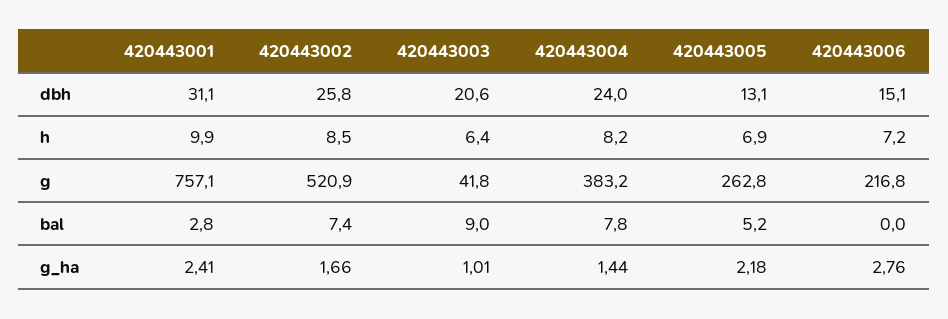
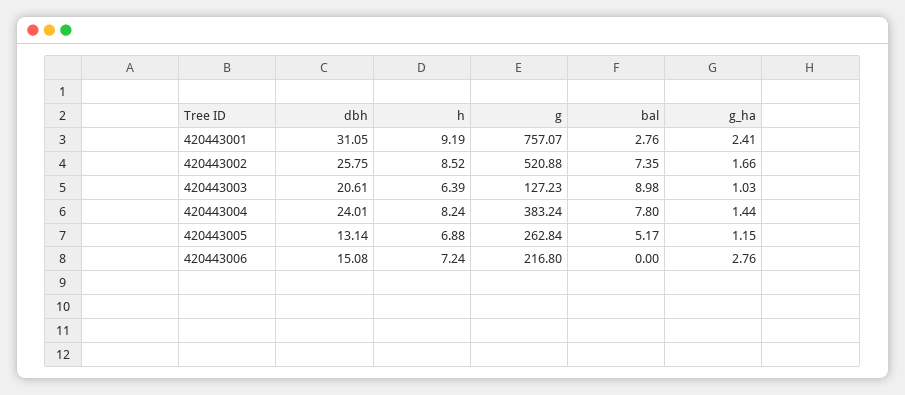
420443001, h: 9.9 -> 9.19
420443003, g: 41.8 -> 127.23
420443003, g_ha: 1.01 -> 1.03
420443005, g_ha: 2.18 -> 1.15

